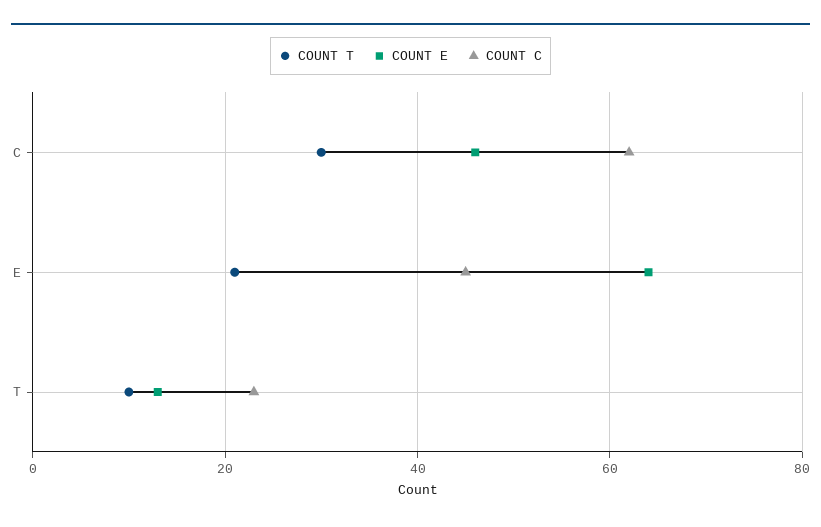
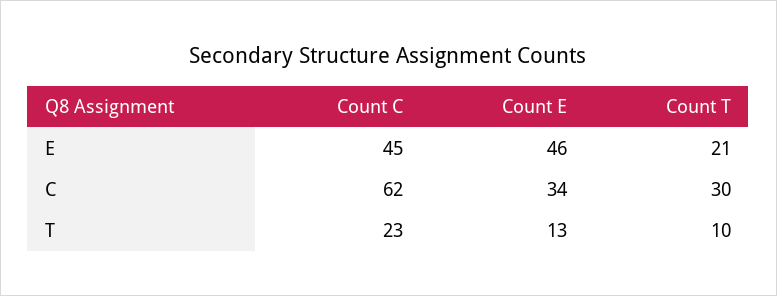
COUNT E, C: 45 -> 34
COUNT E, E: 65 -> 46

